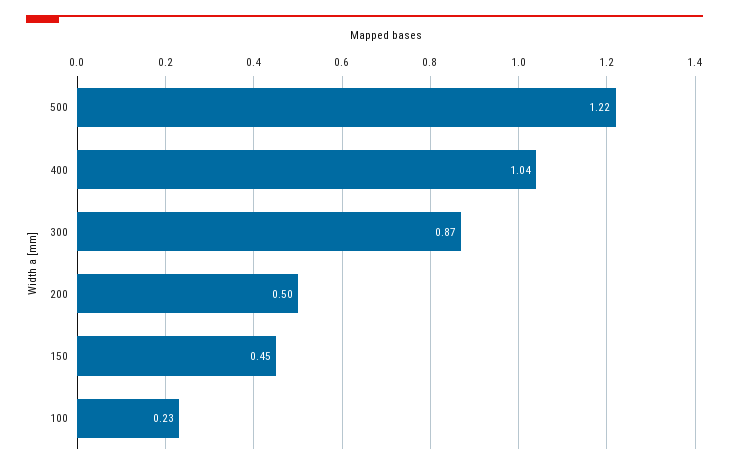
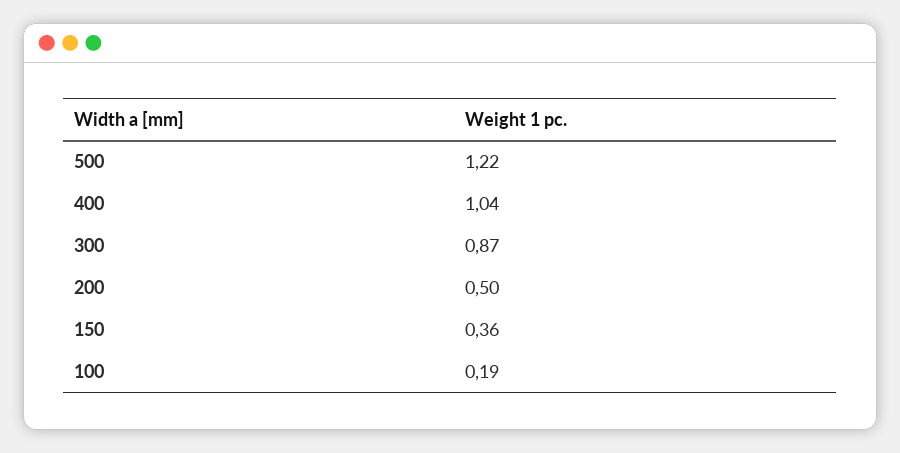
150: 0.45 -> 0.36
100: 0.23 -> 0.19

